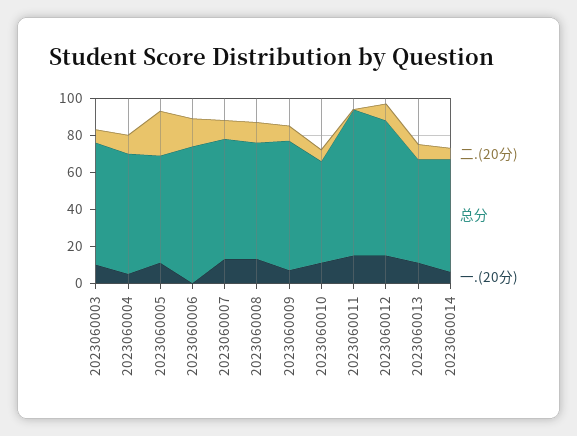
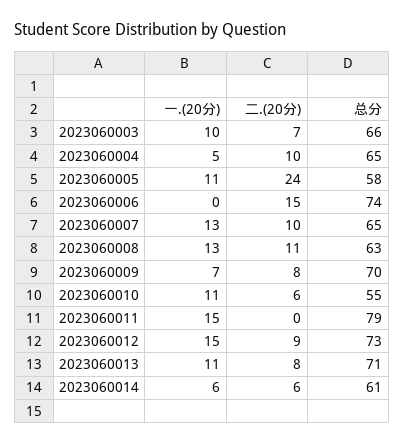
总分, 2023060013: 55 -> 71

